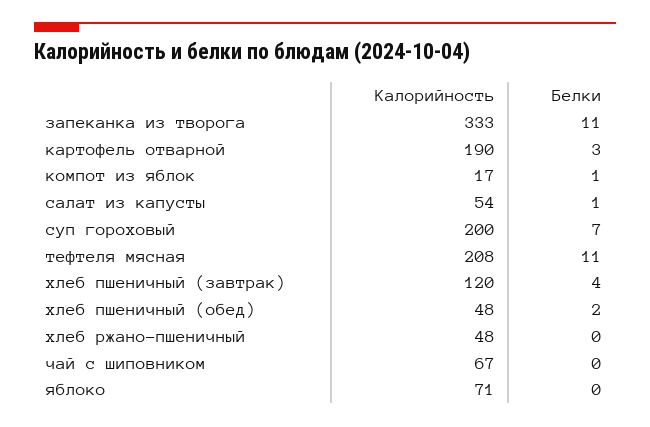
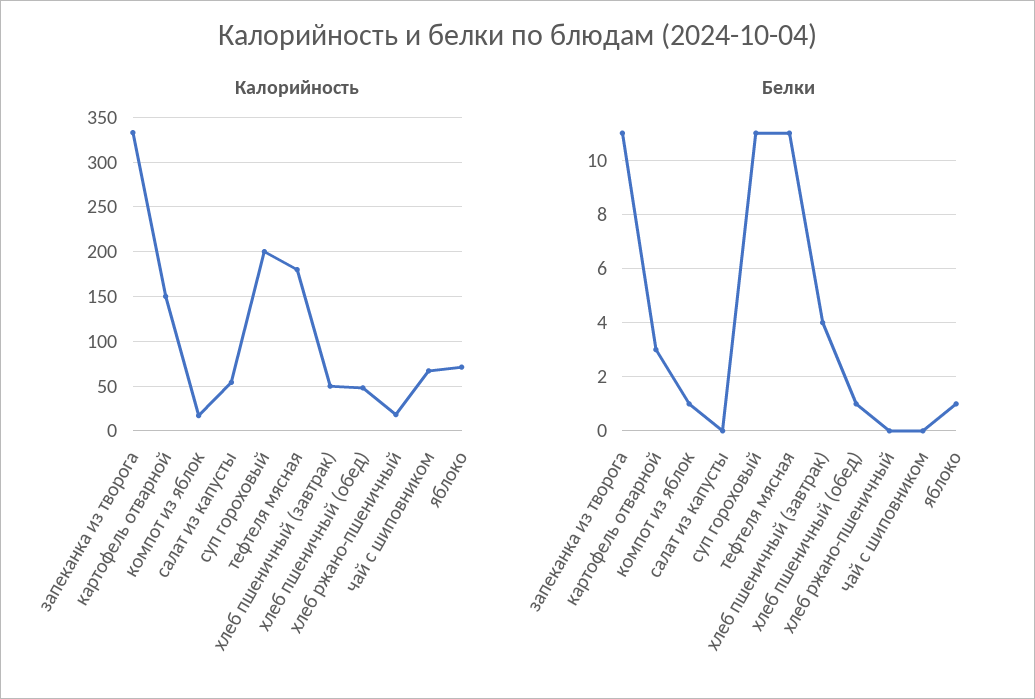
Калорийность, картофель отварной: 190 -> 150
Белки, салат из капусты: 1 -> 0
Белки, суп гороховый: 7 -> 11
Калорийность, тефтеля мясная: 208 -> 180
Калорийность, хлеб пшеничный (завтрак): 120 -> 50
Белки, хлеб пшеничный (обед): 2 -> 1
Калорийность, хлеб ржано-пшеничный: 48 -> 20
Белки, яблоко: 0 -> 1

